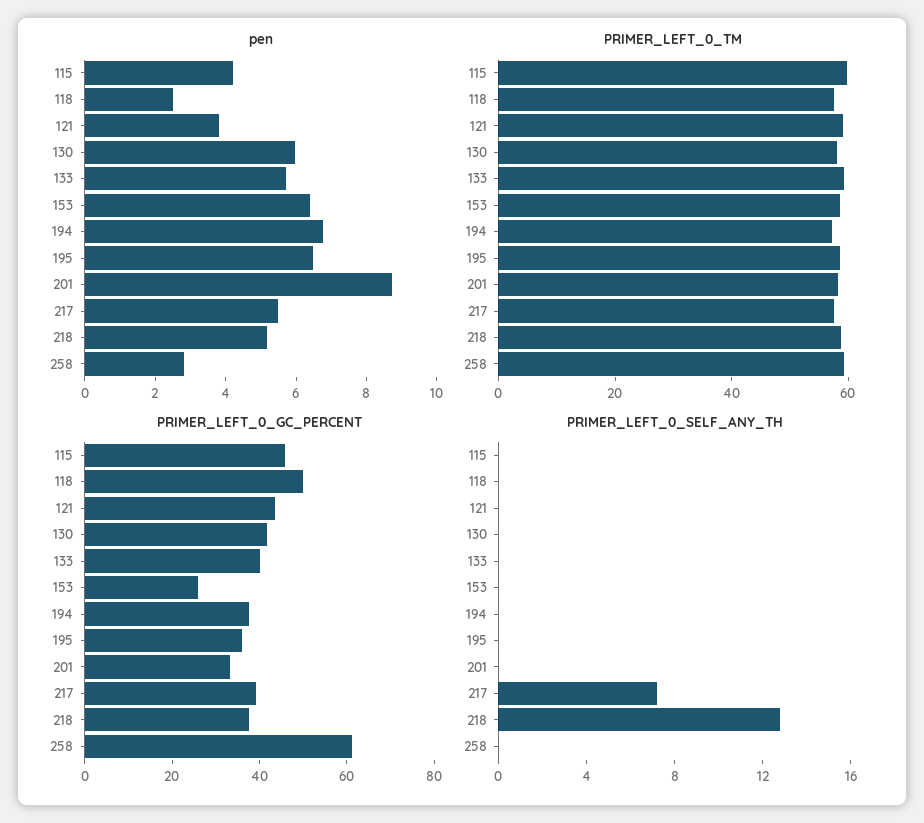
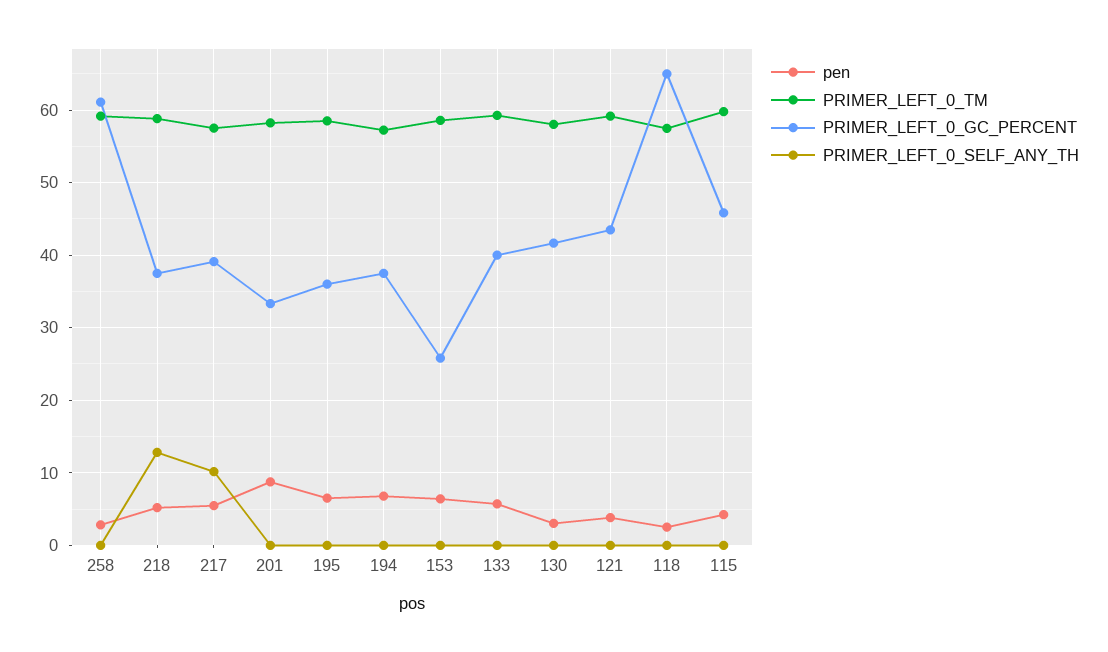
pen, 130: 6 -> 3
PRIMER_LEFT_0_GC_PERCENT, 118: 50 -> 65
PRIMER_LEFT_0_SELF_ANY_TH, 217: 7 -> 10

